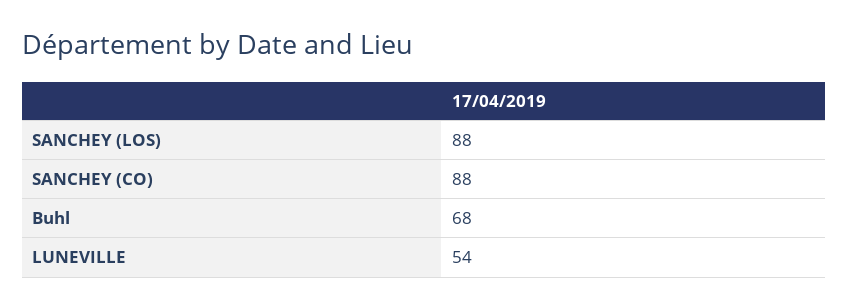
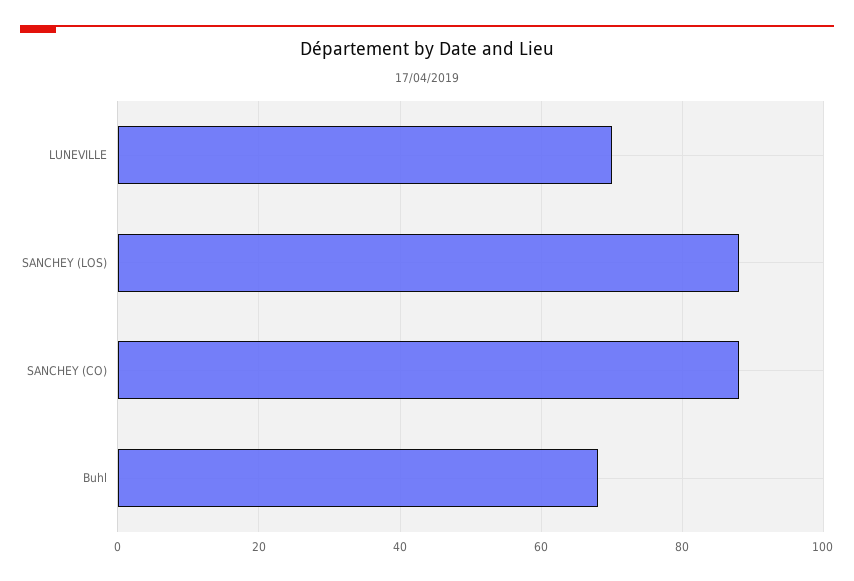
LUNEVILLE: 54 -> 70

